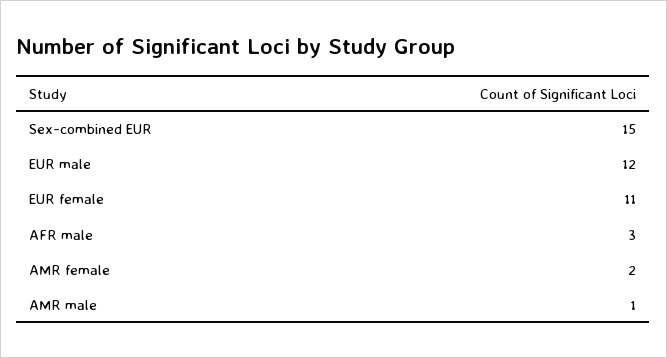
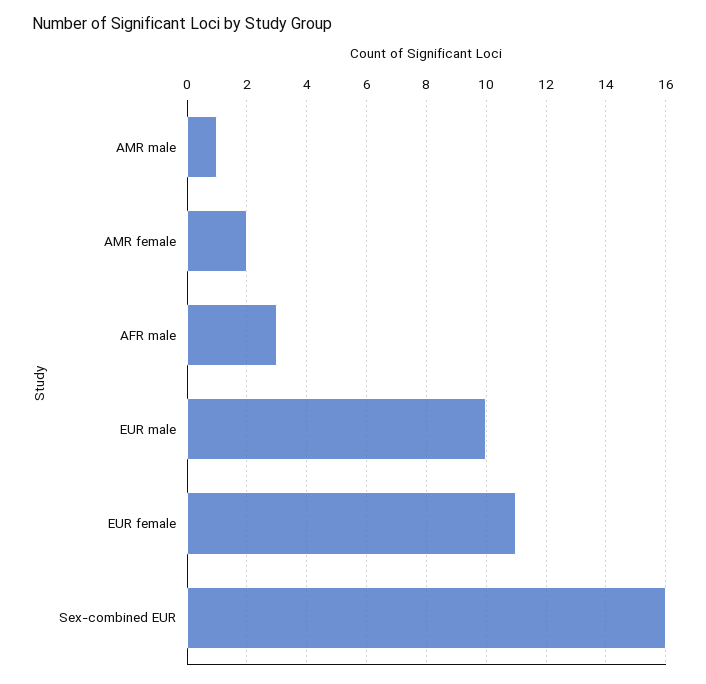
Sex-combined EUR: 15 -> 16
EUR male: 12 -> 10

